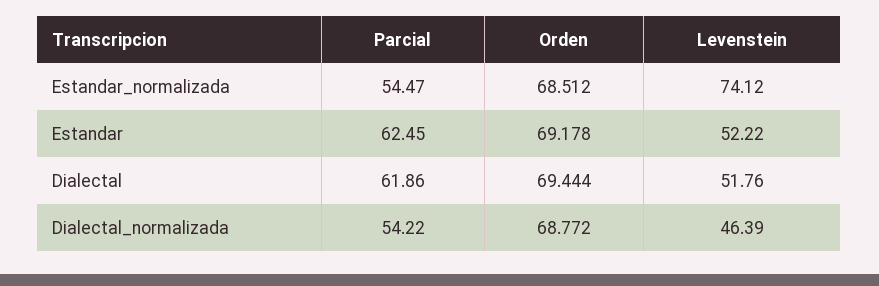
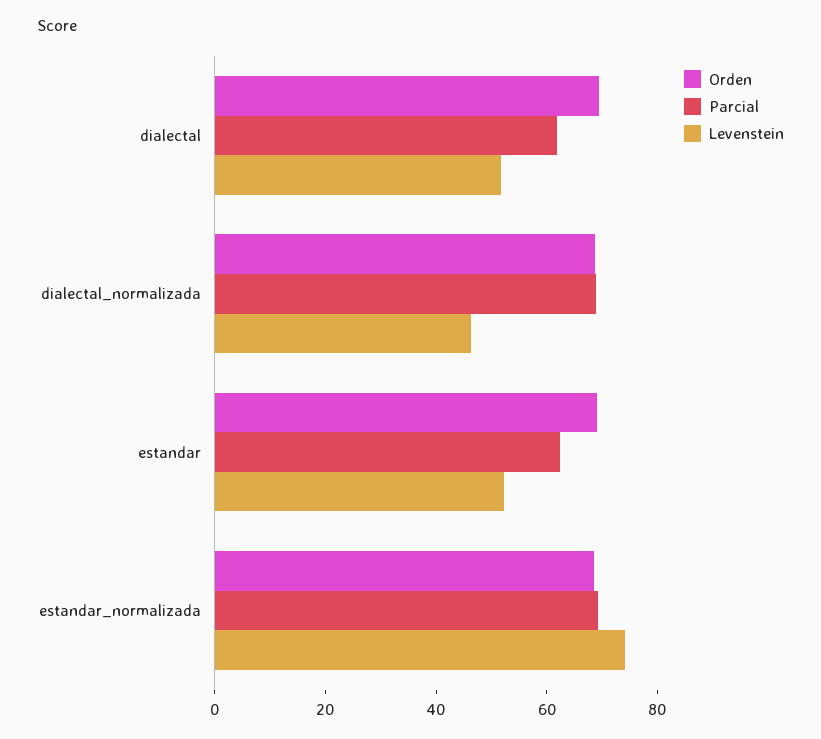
Parcial, Estandar_normalizada: 54.47 -> 70
Parcial, Dialectal_normalizada: 54.22 -> 70

